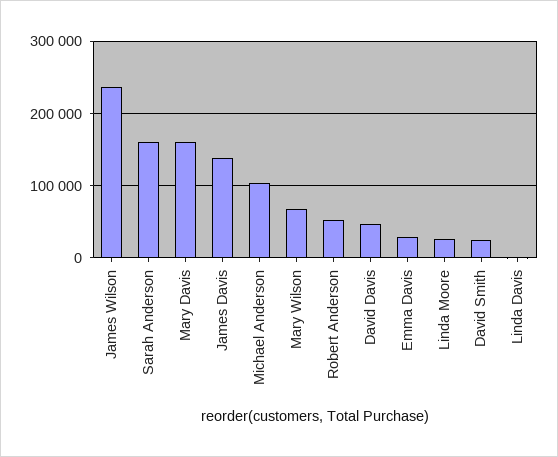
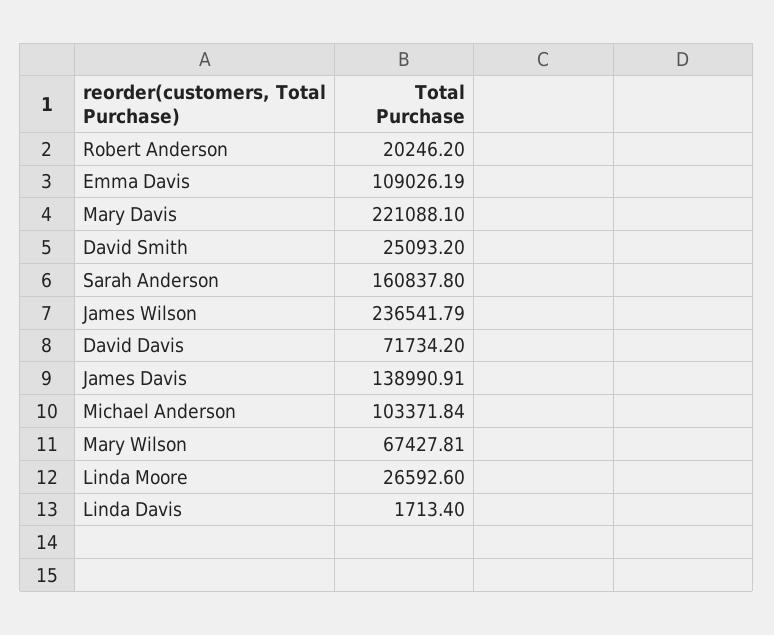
Mary Davis: 160000 -> 221088.1
Robert Anderson: 50000 -> 20246.2
David Davis: 50000 -> 71734.2
Emma Davis: 30000 -> 109026.19

